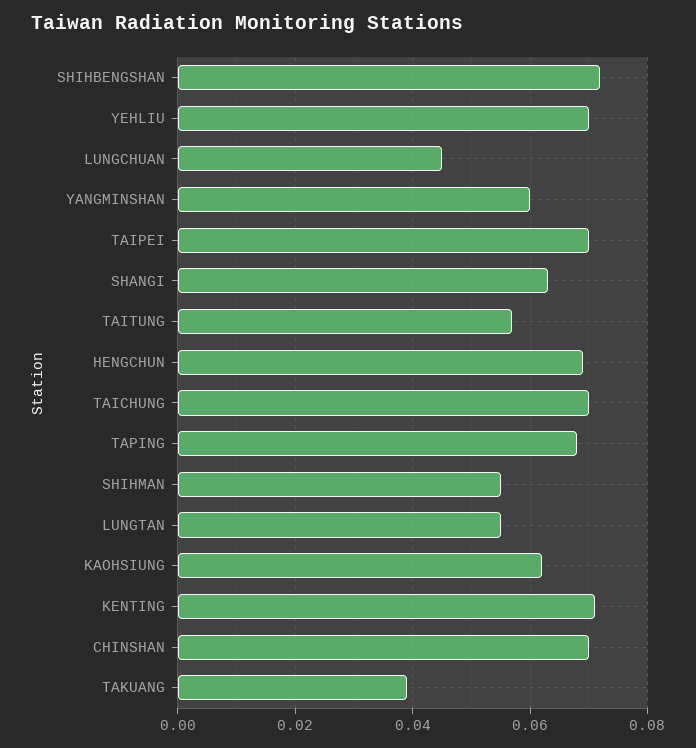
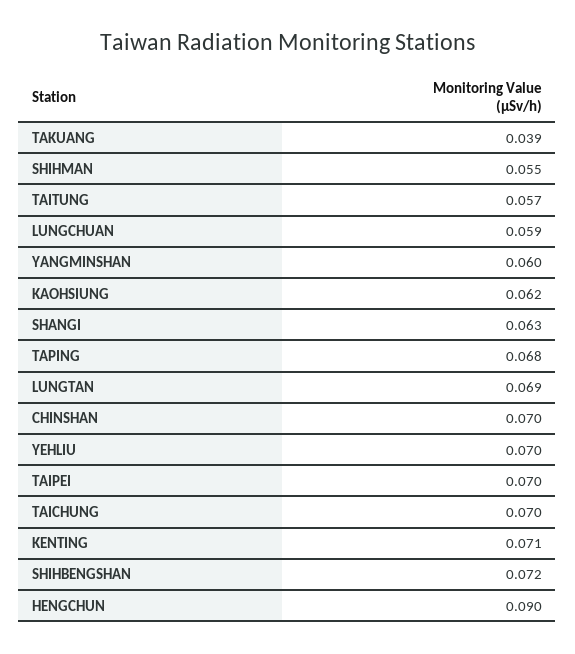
LUNGCHUAN: 0.045 -> 0.059
HENGCHUN: 0.07 -> 0.09
LUNGTAN: 0.055 -> 0.069

